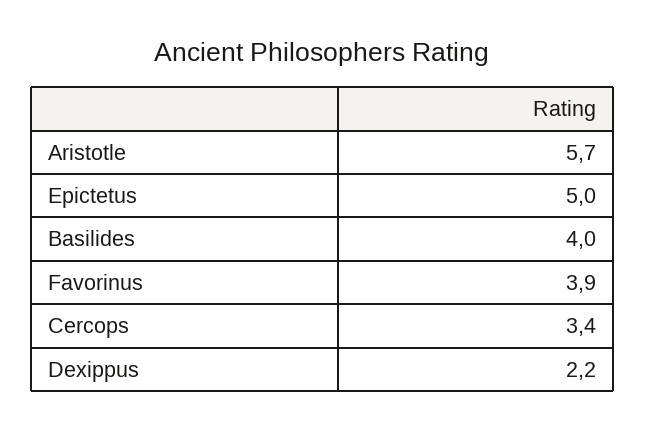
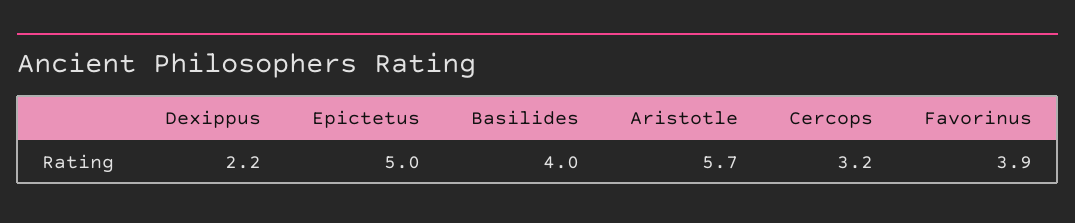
Cercops: 3.4 -> 3.2

